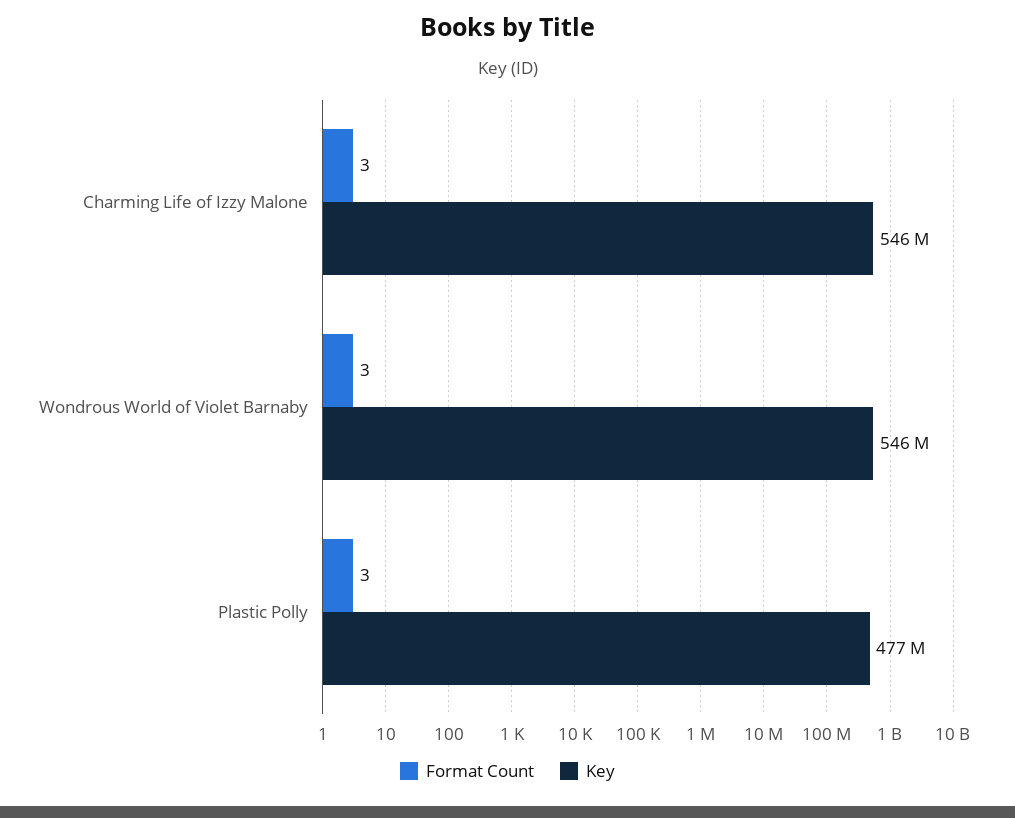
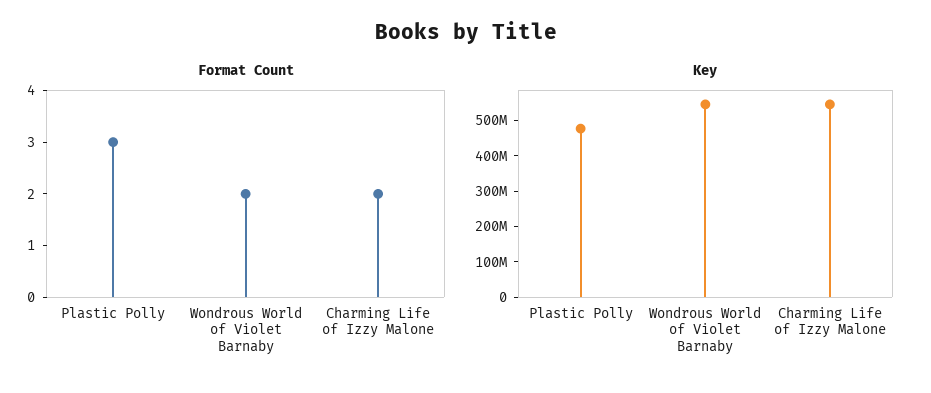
Format Count, Charming Life of Izzy Malone: 3 -> 2
Format Count, Wondrous World of Violet Barnaby: 3 -> 2

